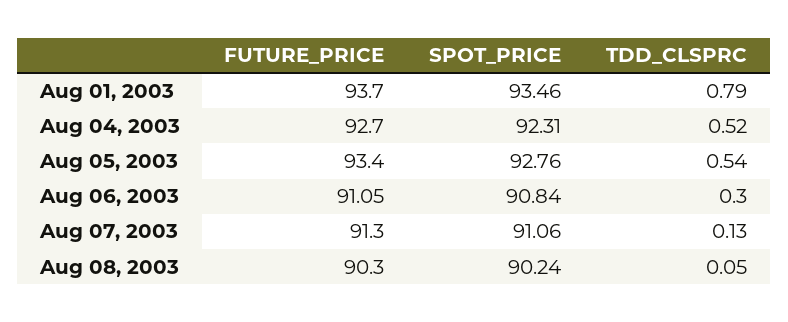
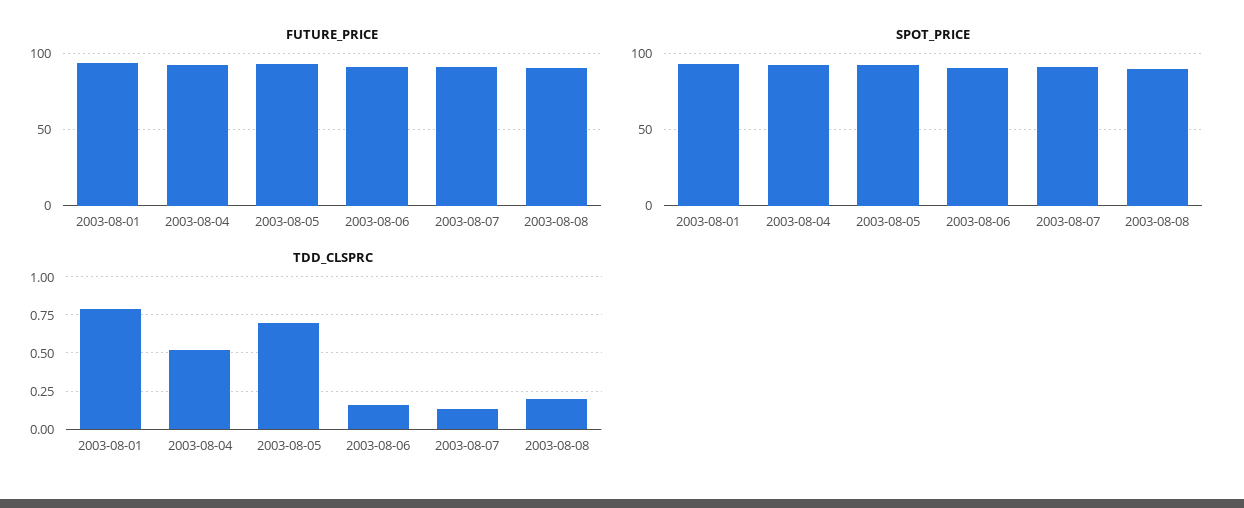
TDD_CLSPRC, Aug 05, 2003: 0.54 -> 0.7
TDD_CLSPRC, Aug 06, 2003: 0.3 -> 0.15
TDD_CLSPRC, Aug 08, 2003: 0.05 -> 0.2

